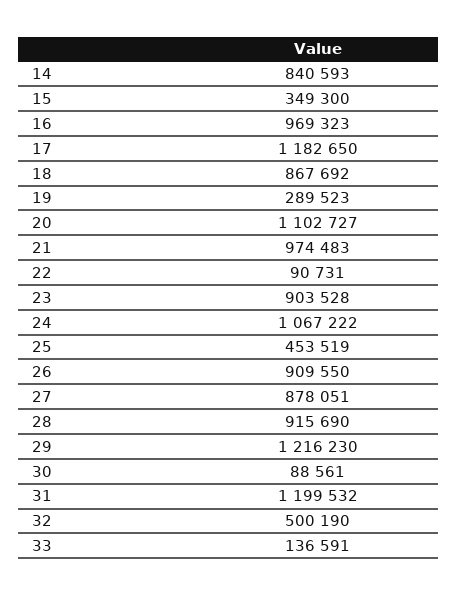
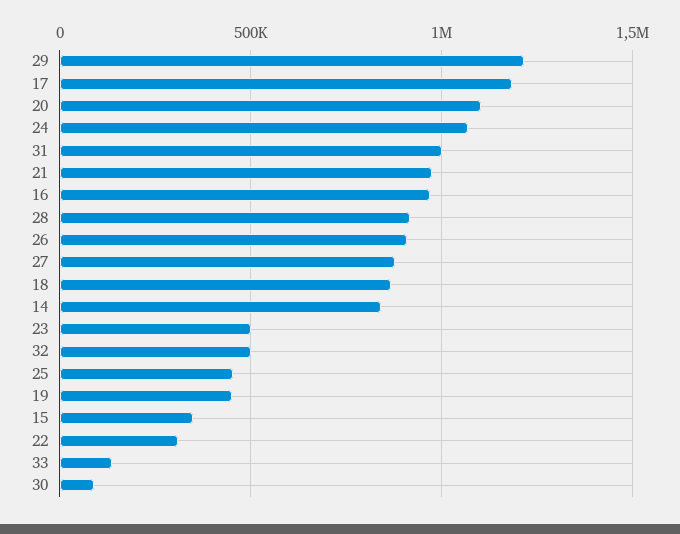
19: 289523 -> 450000
22: 90731 -> 300000
23: 903528 -> 500000
31: 1199532 -> 1000000

